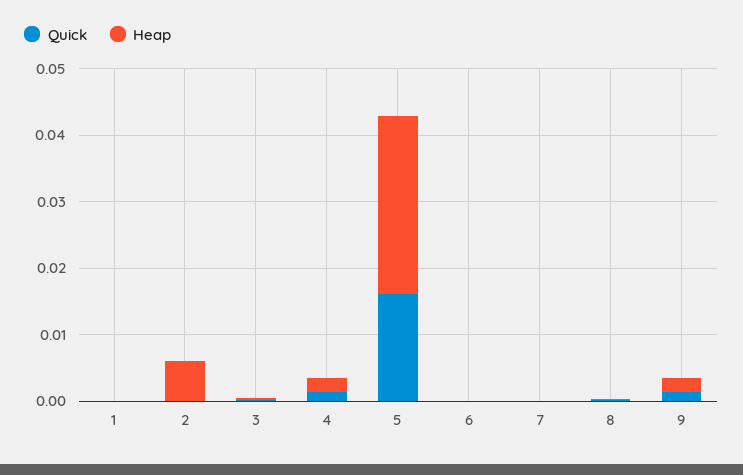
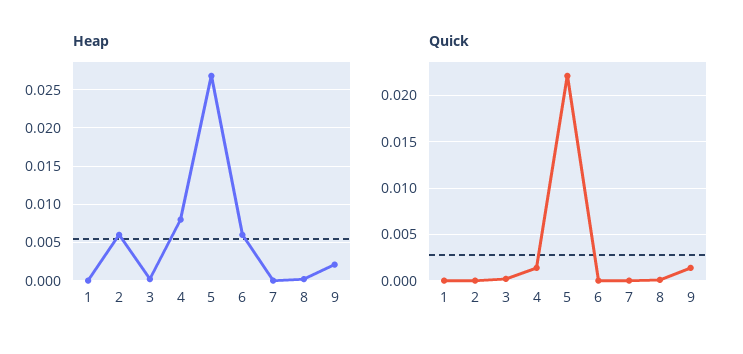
Heap, 4: 0.002 -> 0.008
Quick, 5: 0.016 -> 0.022
Heap, 6: 0 -> 0.006

